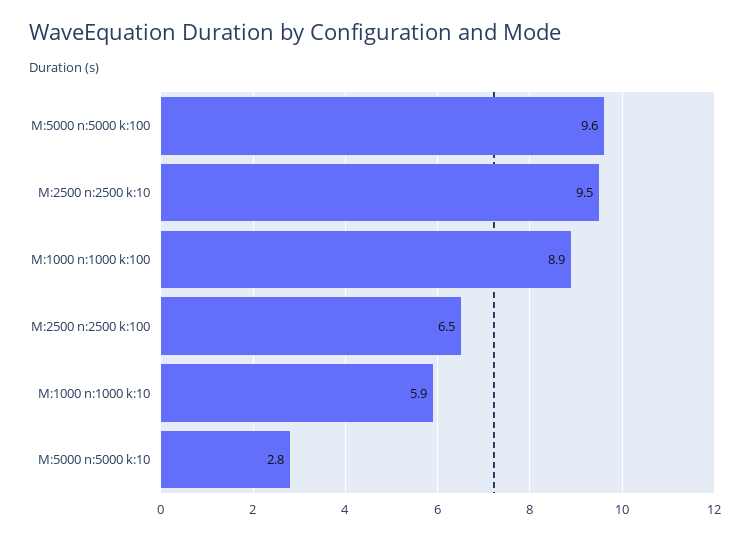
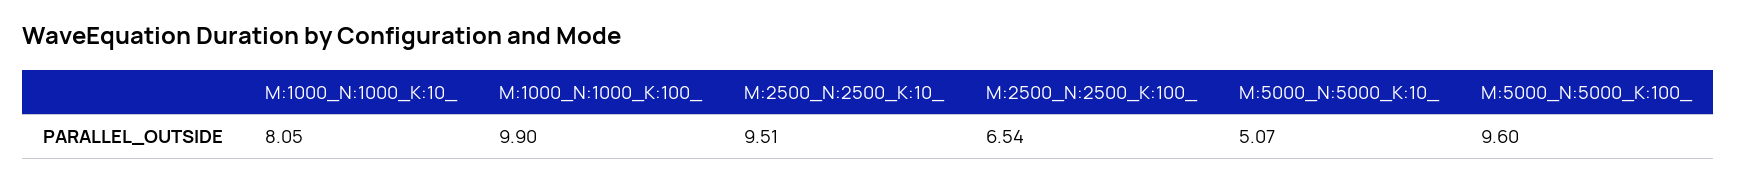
M:1000 n:1000 k:100: 8.9 -> 9.9
M:1000 n:1000 k:10: 5.9 -> 8.05
M:5000 n:5000 k:10: 2.8 -> 5.07

